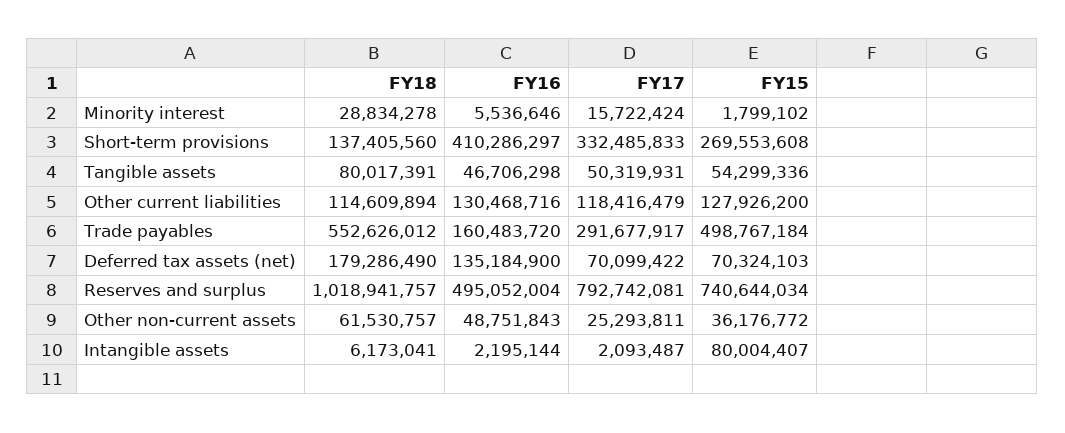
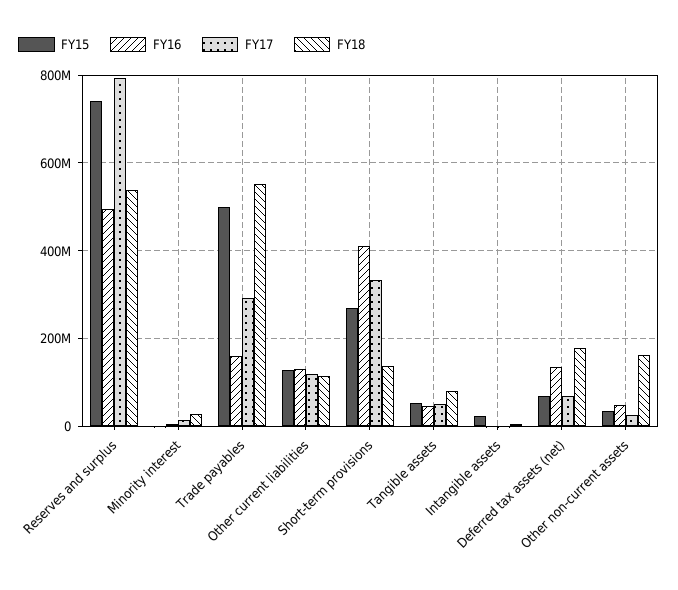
FY18, Reserves and surplus: 1018941757 -> 540000000
FY18, Other non-current assets: 61530757 -> 160000000
FY15, Intangible assets: 80004407 -> 20000000

